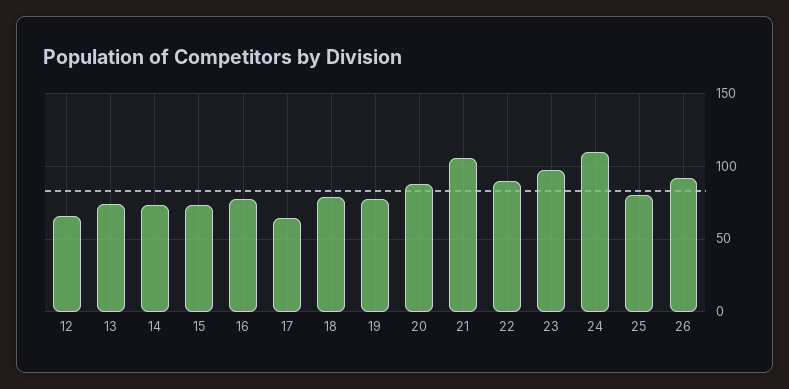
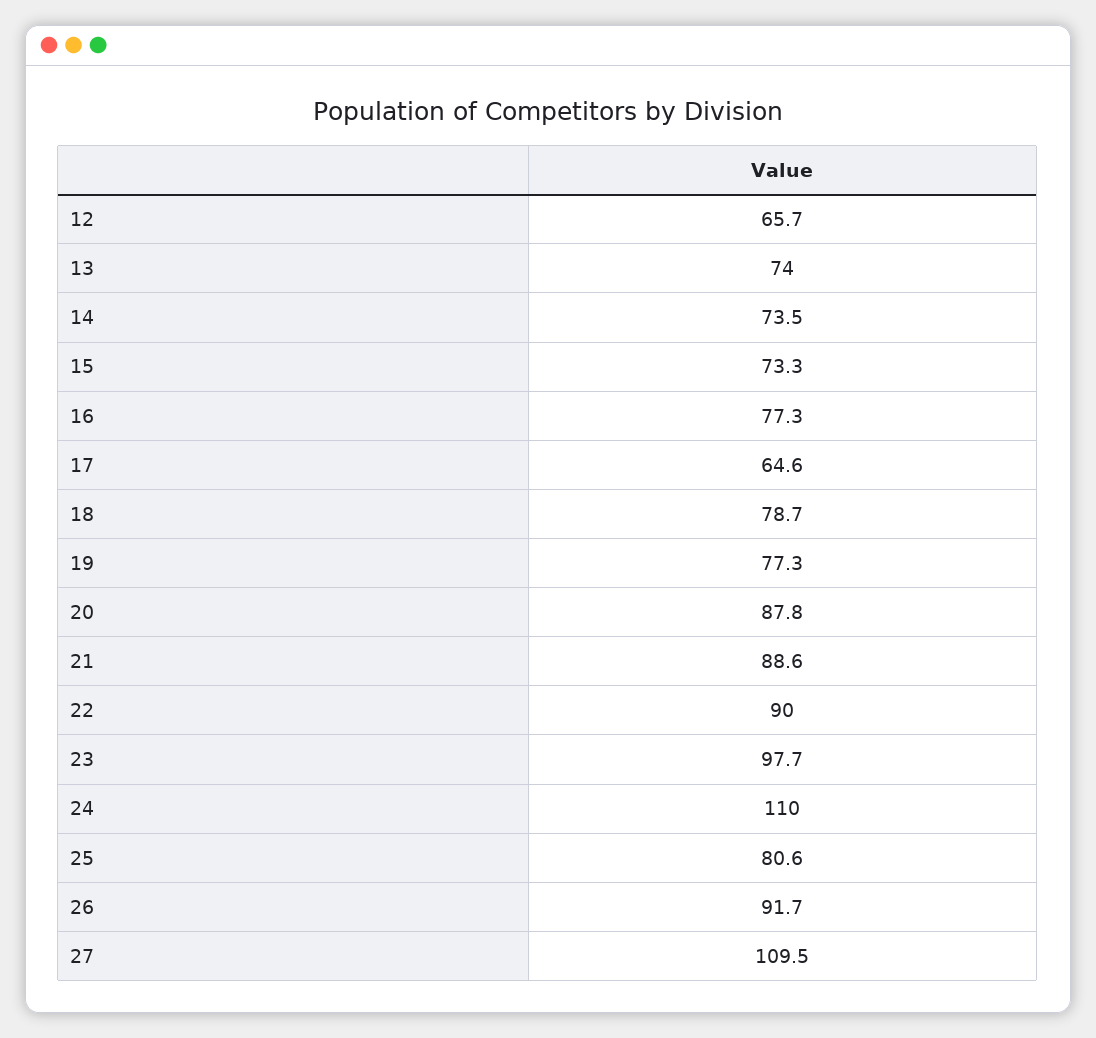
21: 105 -> 88.6
27: none -> 109.5

